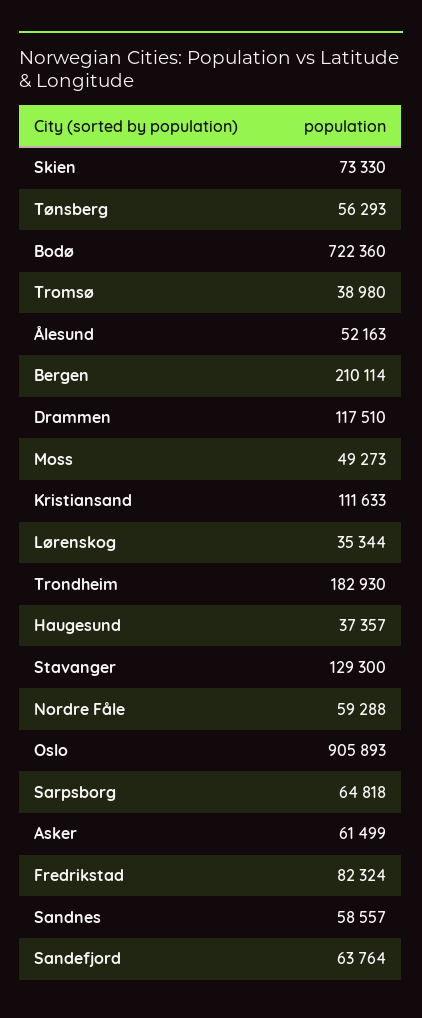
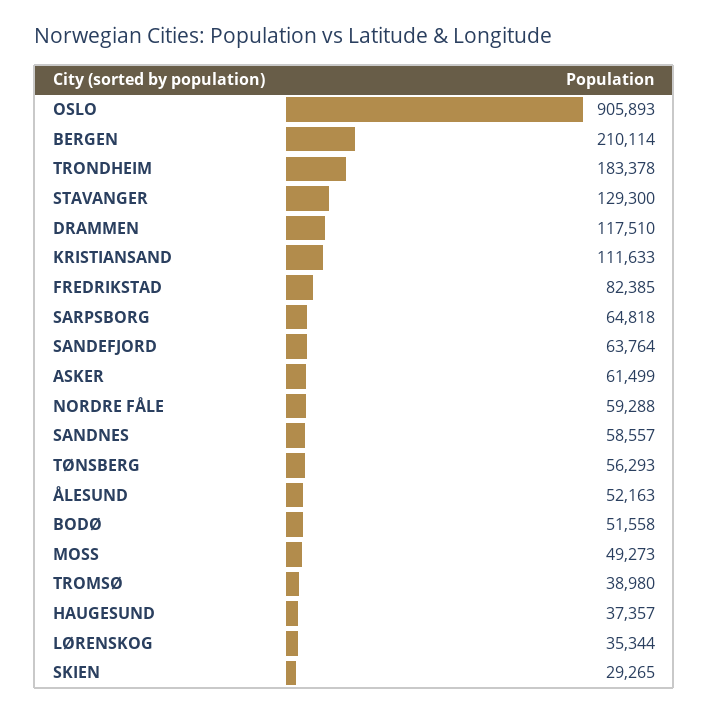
Skien: 73330 -> 29265
Bodø: 722360 -> 51558
Trondheim: 182930 -> 183378
Fredrikstad: 82324 -> 82385

